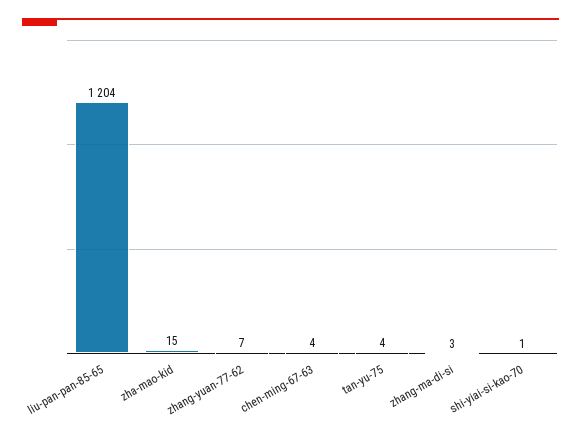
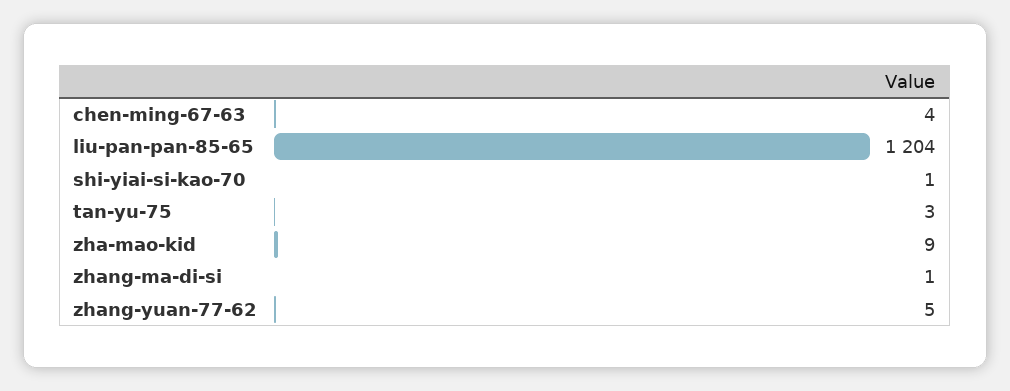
zha-mao-kid: 15 -> 9
zhang-yuan-77-62: 7 -> 5
tan-yu-75: 4 -> 3
zhang-ma-di-si: 3 -> 1

